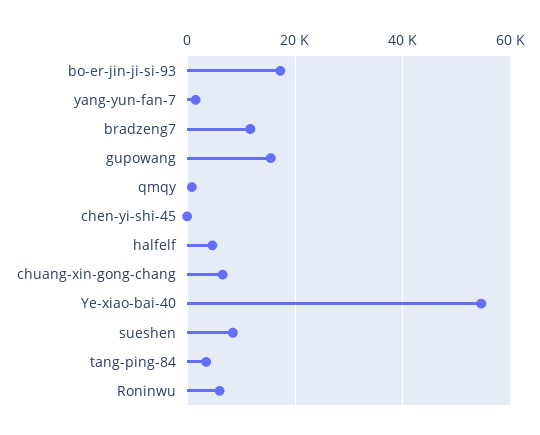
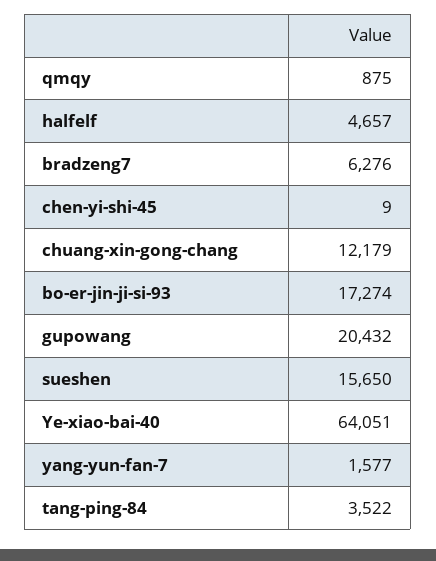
bradzeng7: 12000 -> 6276
gupowang: 16000 -> 20432
chuang-xin-gong-chang: 6000 -> 12179
Ye-xiao-bai-40: 54000 -> 64051
sueshen: 8000 -> 15650
Roninwu: 6000 -> none

